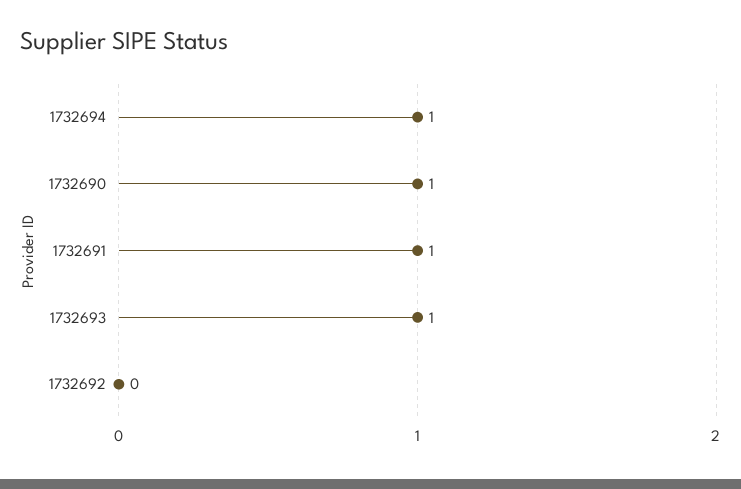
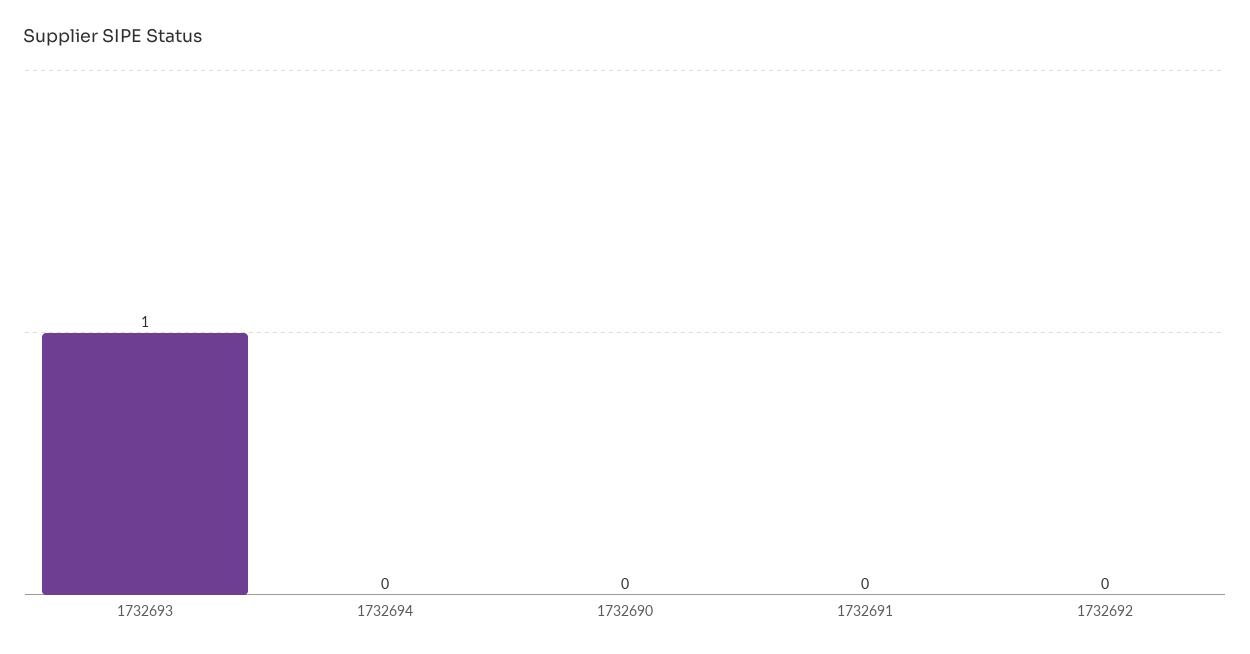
1732694: 1 -> 0
1732690: 1 -> 0
1732691: 1 -> 0

